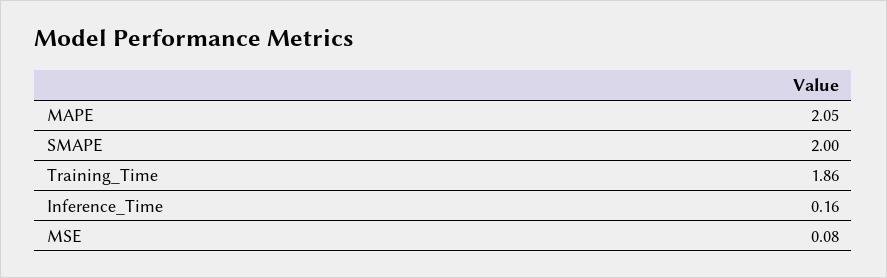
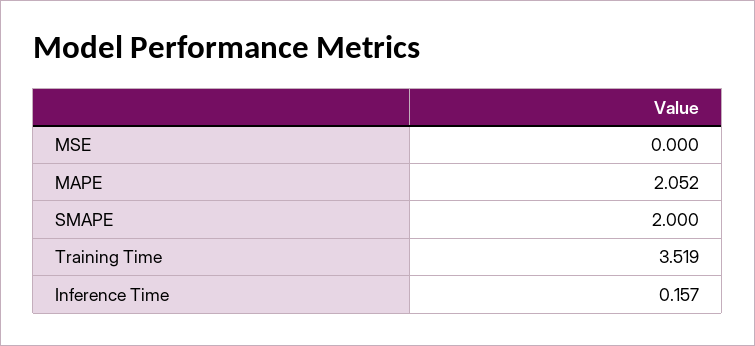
Training_Time: 1.86 -> 3.519
MSE: 0.08 -> 0

